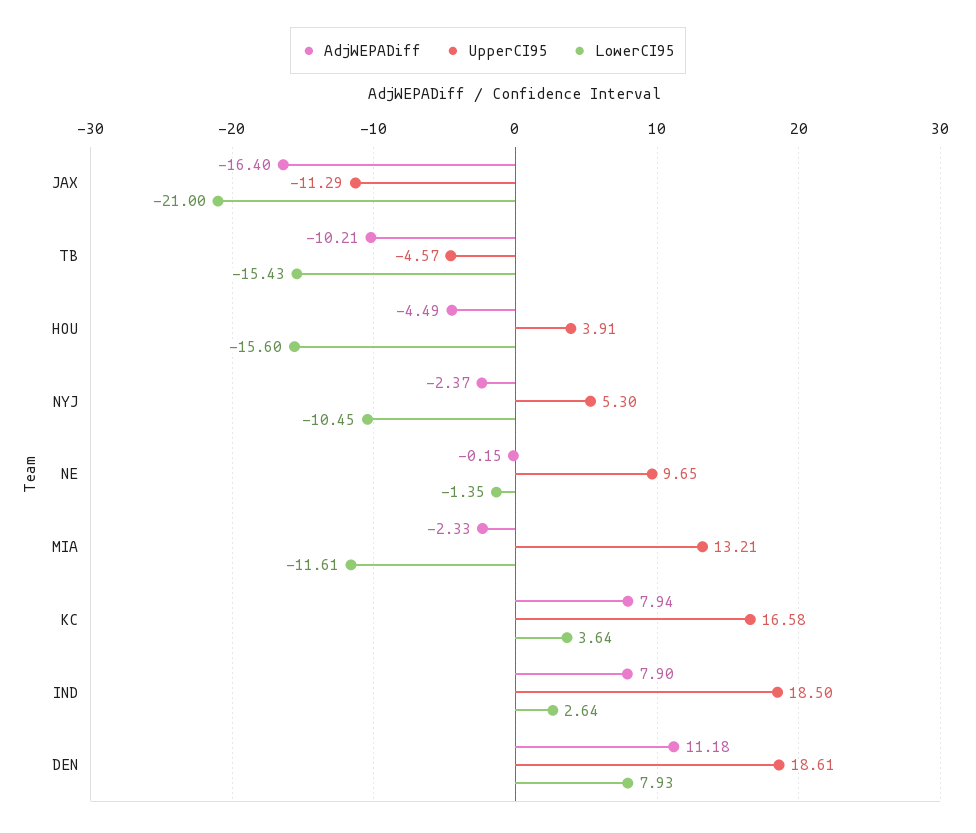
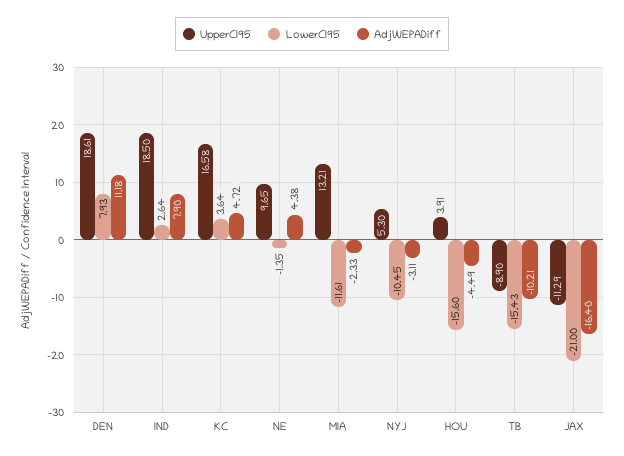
UpperCI95, TB: -4.57 -> -8.9
AdjWEPADiff, NYJ: -2.37 -> -3.11
AdjWEPADiff, NE: -0.15 -> 4.38
AdjWEPADiff, KC: 7.94 -> 4.72

